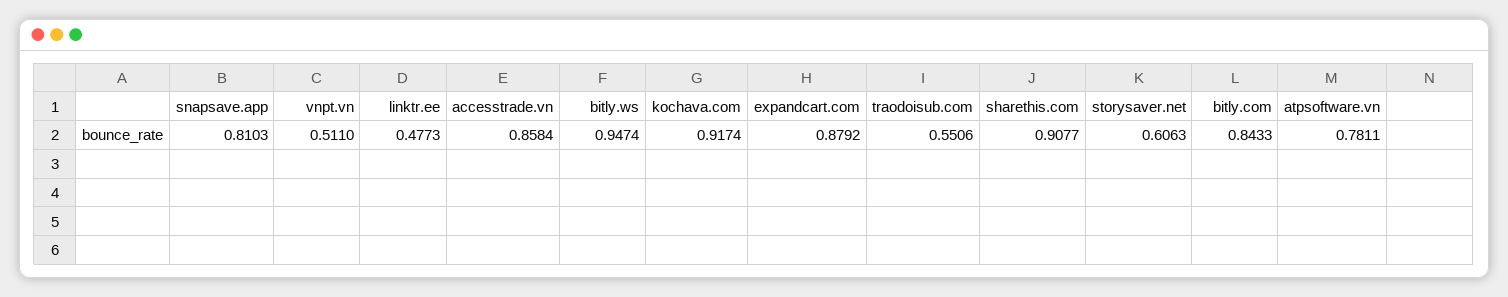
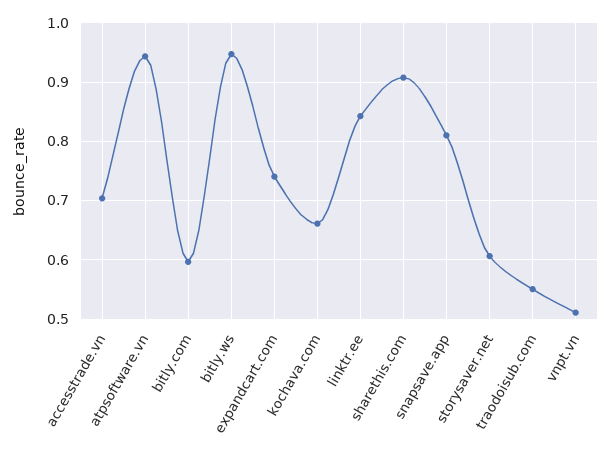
linktr.ee: 0.4773 -> 0.84
accesstrade.vn: 0.8584 -> 0.7
kochava.com: 0.9174 -> 0.66
expandcart.com: 0.8792 -> 0.74
bitly.com: 0.8433 -> 0.6
atpsoftware.vn: 0.7811 -> 0.94

